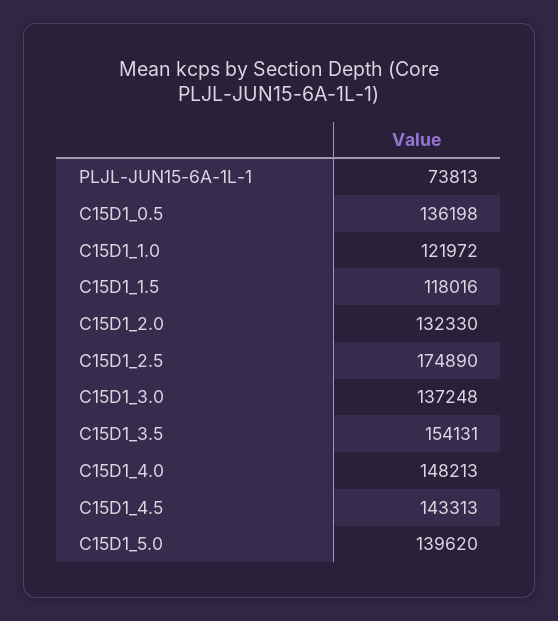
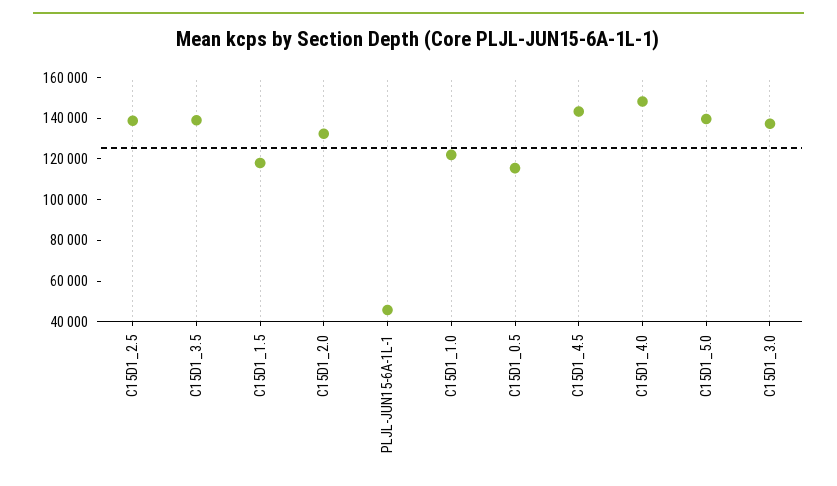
PLJL-JUN15-6A-1L-1: 73813 -> 45000
C15D1_0.5: 136198 -> 115000
C15D1_2.5: 174890 -> 140000
C15D1_3.5: 154131 -> 140000

